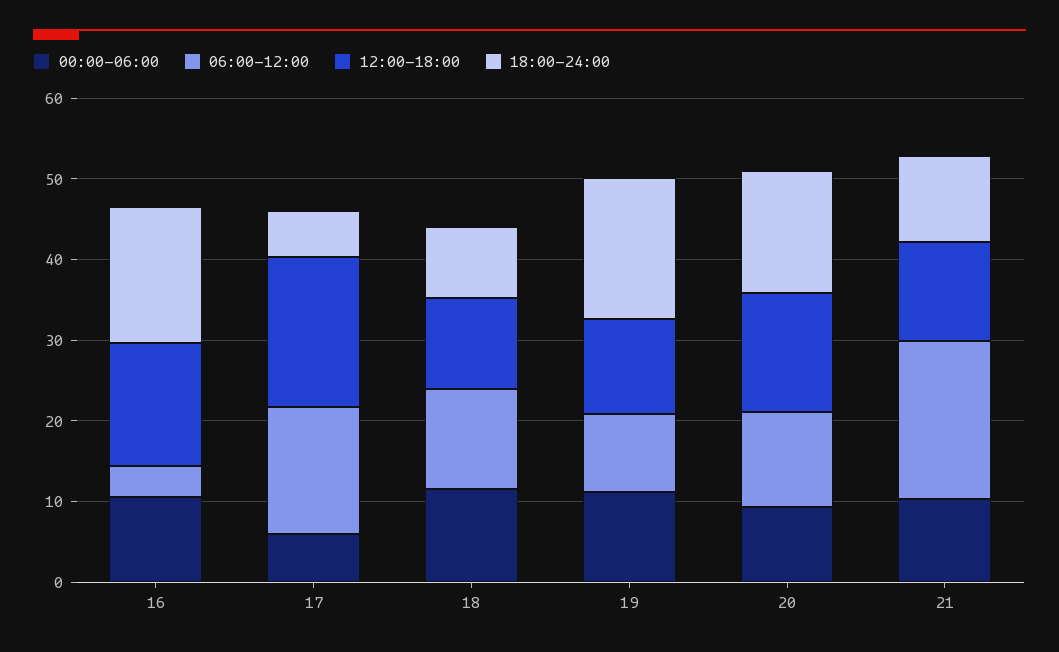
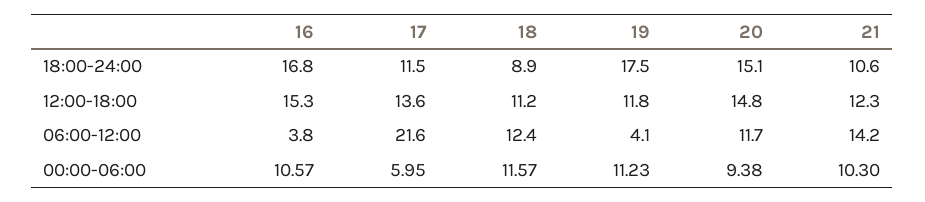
06:00-12:00, 17: 16 -> 21.6
12:00-18:00, 17: 18 -> 13.6
18:00-24:00, 17: 6 -> 11.5
06:00-12:00, 19: 10 -> 4.1
06:00-12:00, 21: 20 -> 14.2

